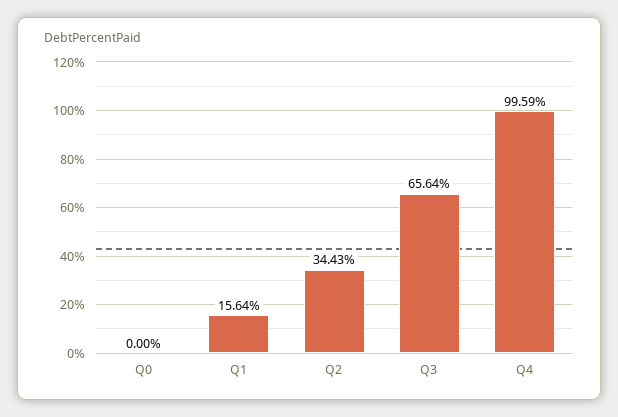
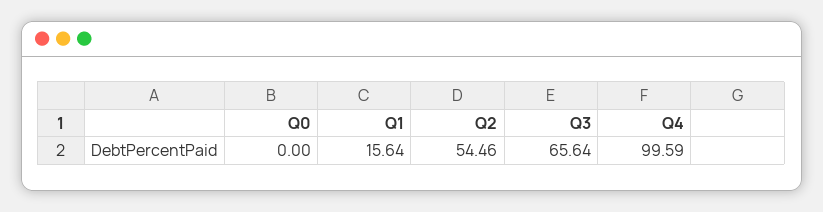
Q2: 34.43 -> 54.46

